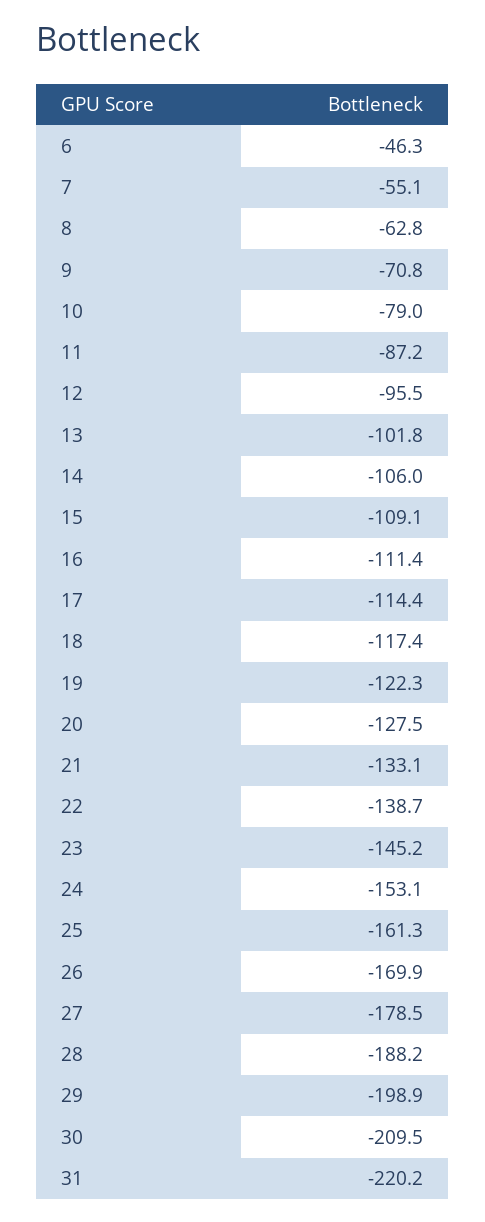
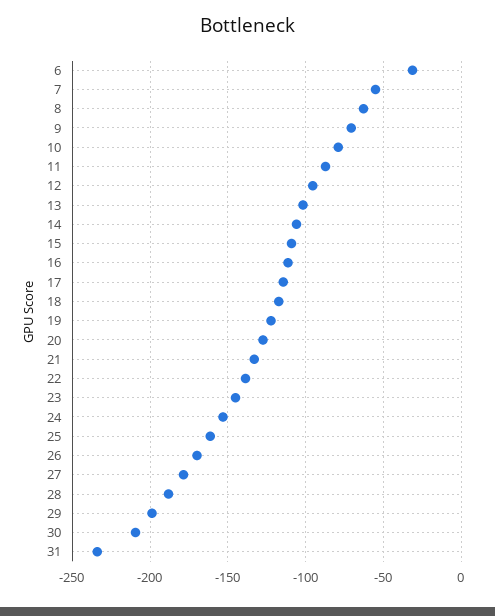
6: -46.3 -> -30
31: -220.2 -> -235

